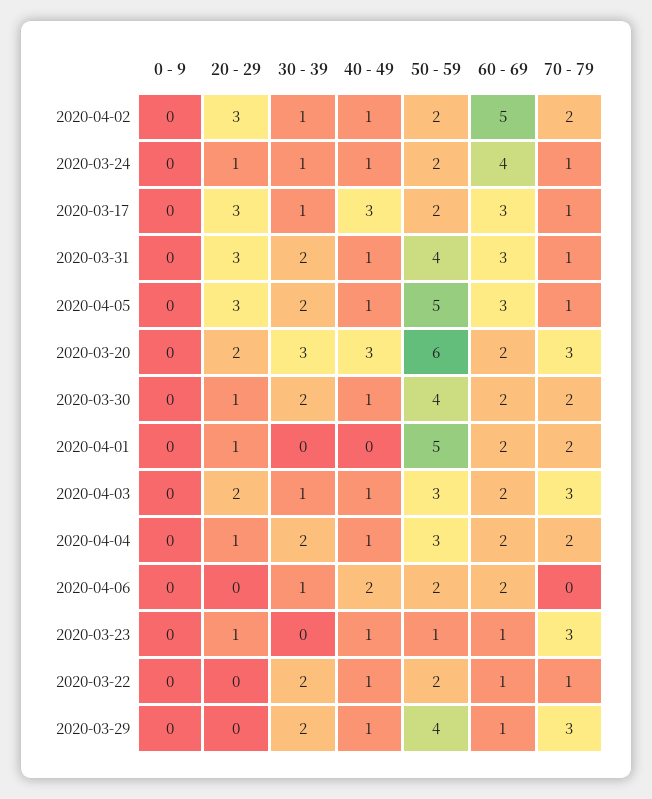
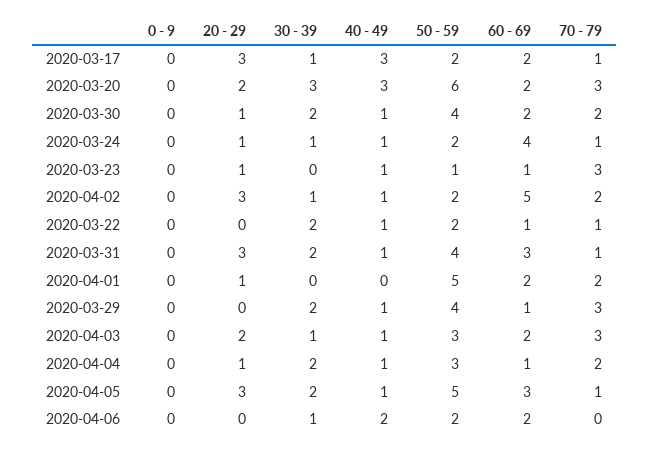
60 - 69, 2020-03-17: 3 -> 2
60 - 69, 2020-04-04: 2 -> 1

